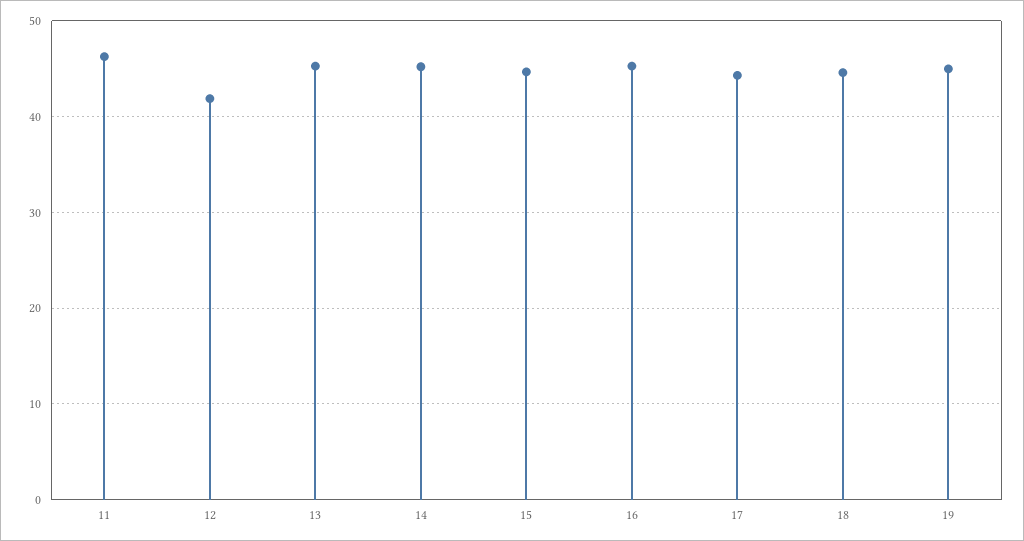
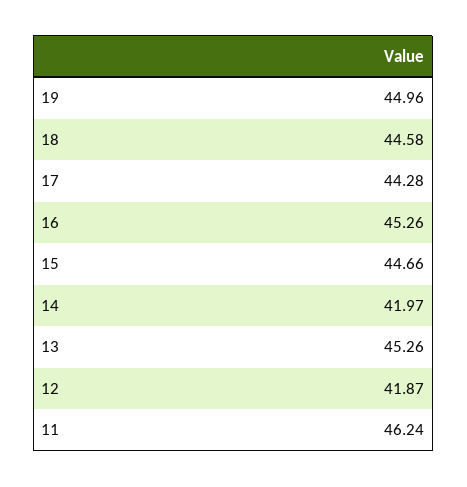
14: 45 -> 41.97

